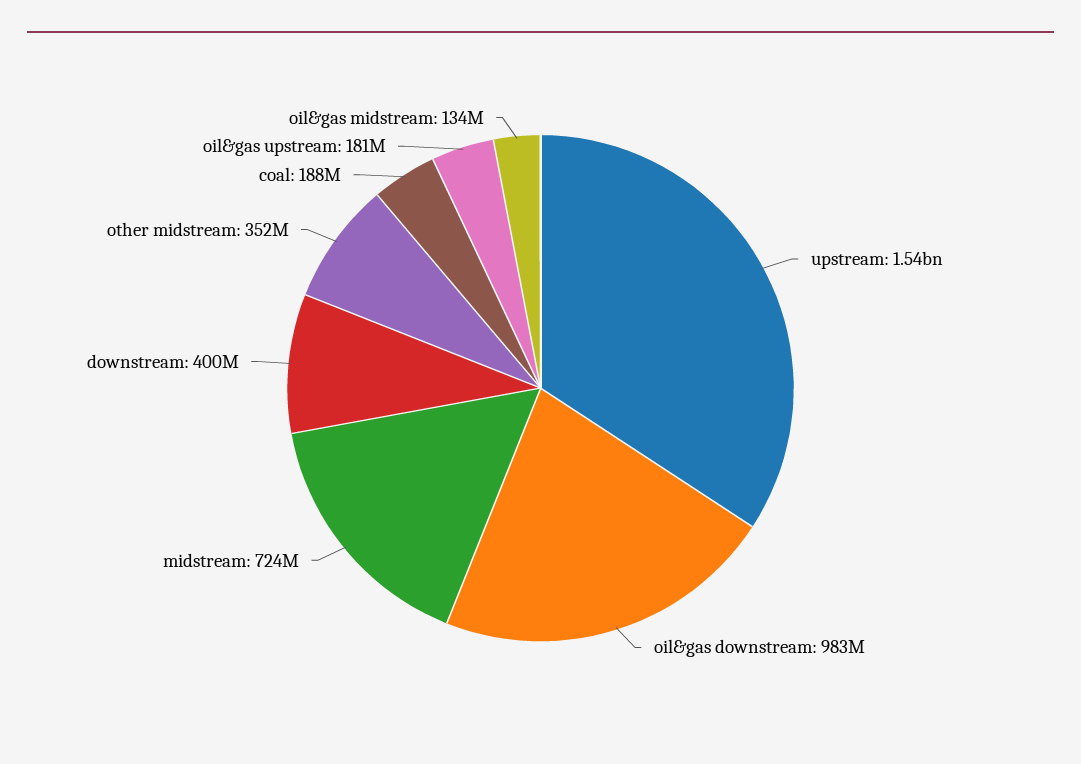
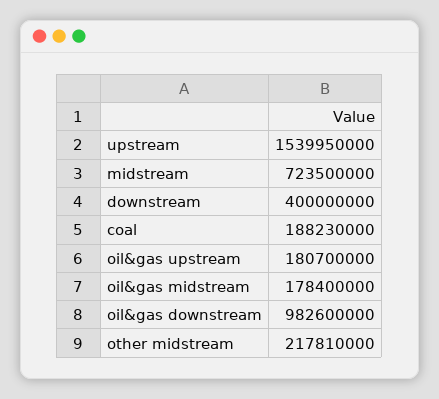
other midstream: 352000000 -> 217810000
oil&gas midstream: 134000000 -> 178400000

